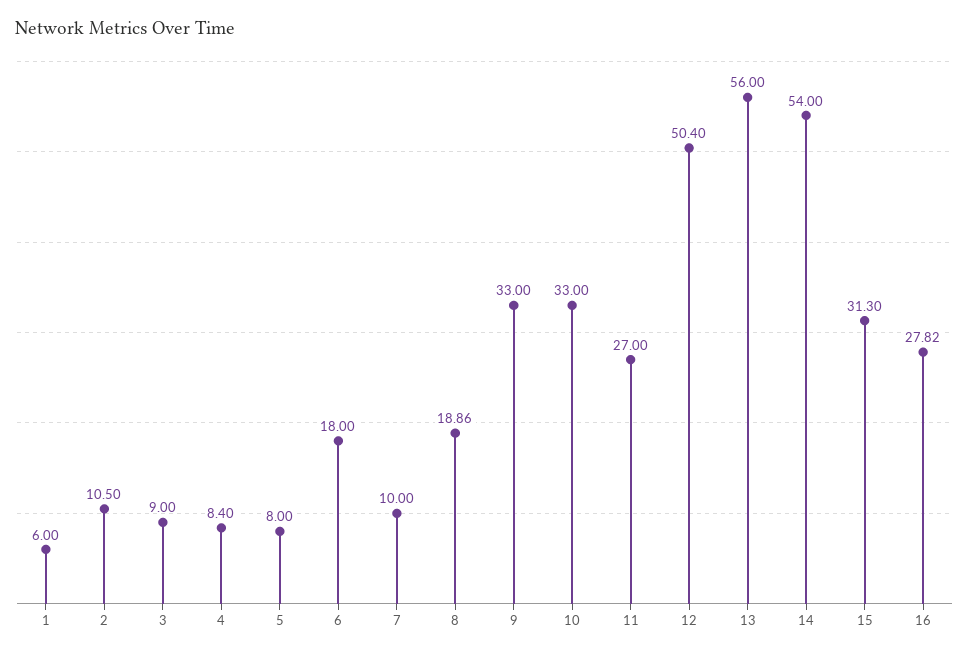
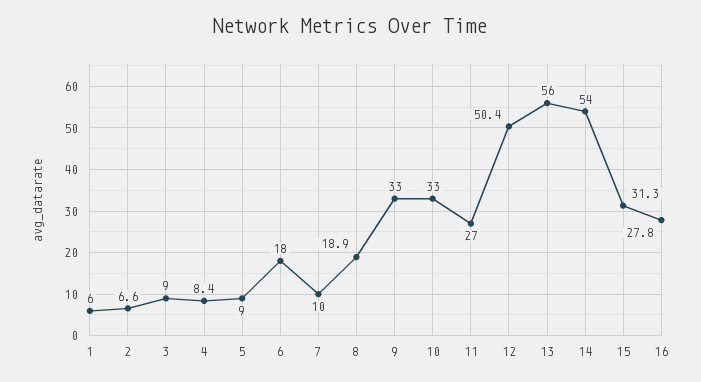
2: 10.5 -> 6.6
5: 8 -> 9

